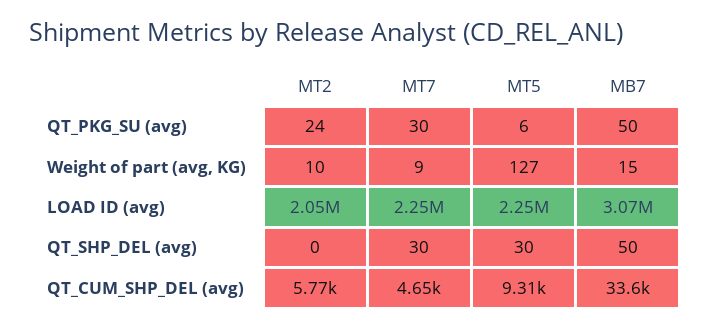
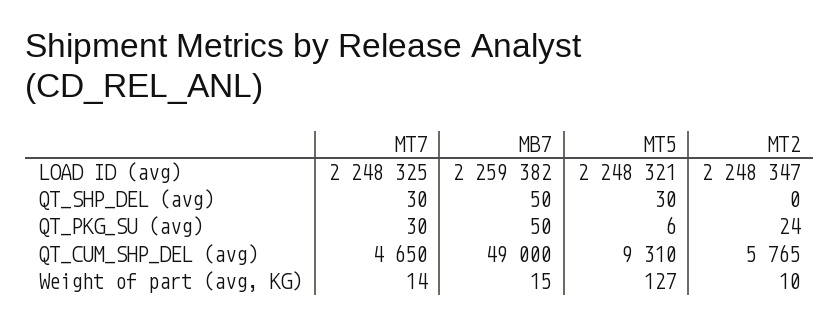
MT7, Weight of part (avg, KG): 9 -> 14
MT2, LOAD ID (avg): 2050000 -> 2248347
MB7, LOAD ID (avg): 3070000 -> 2259382
MB7, QT_CUM_SHP_DEL (avg): 33600 -> 49000

